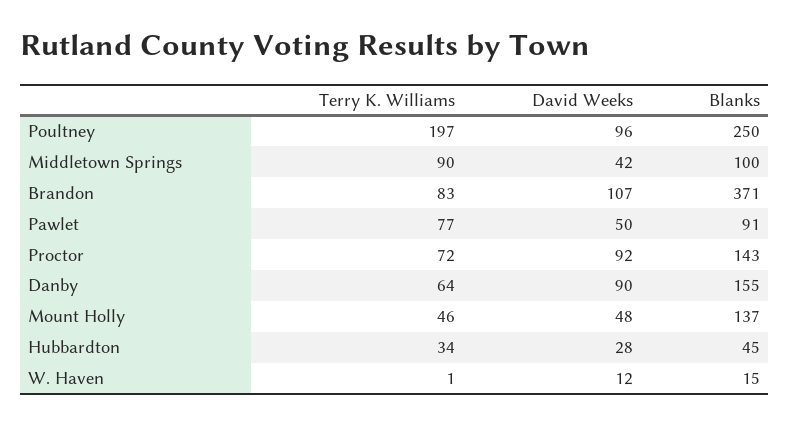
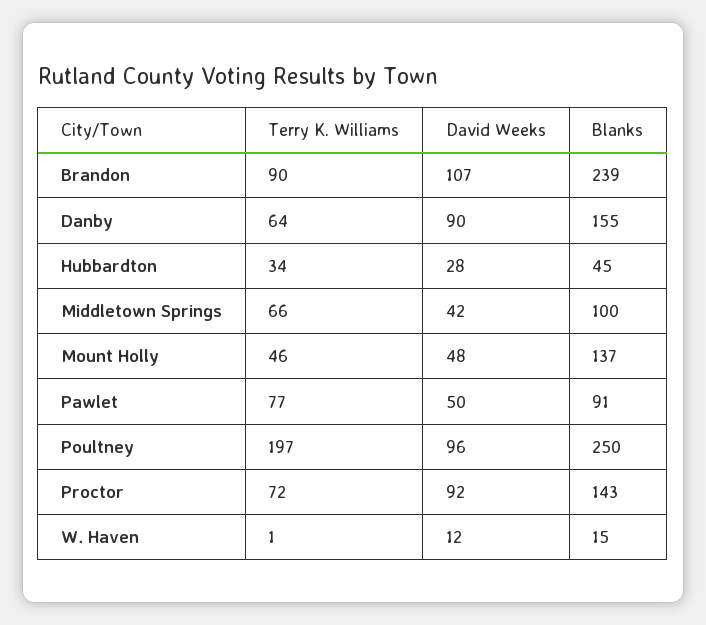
Terry K. Williams, Middletown Springs: 90 -> 66
Terry K. Williams, Brandon: 83 -> 90
Blanks, Brandon: 371 -> 239

